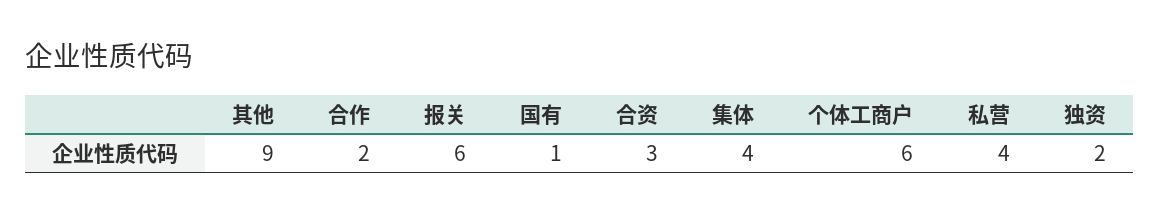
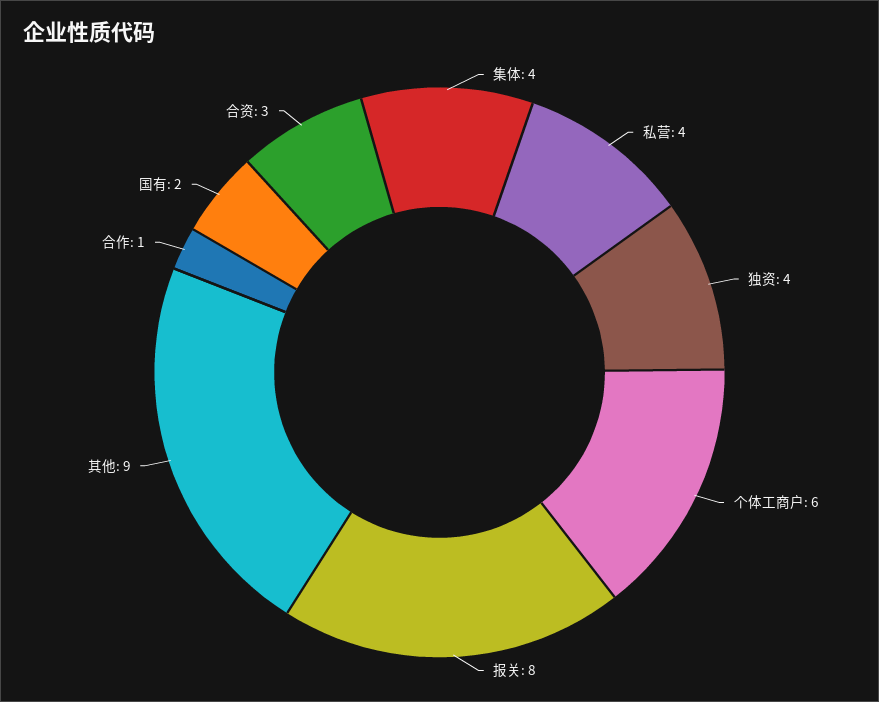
合作: 2 -> 1
报关: 6 -> 8
国有: 1 -> 2
独资: 2 -> 4

